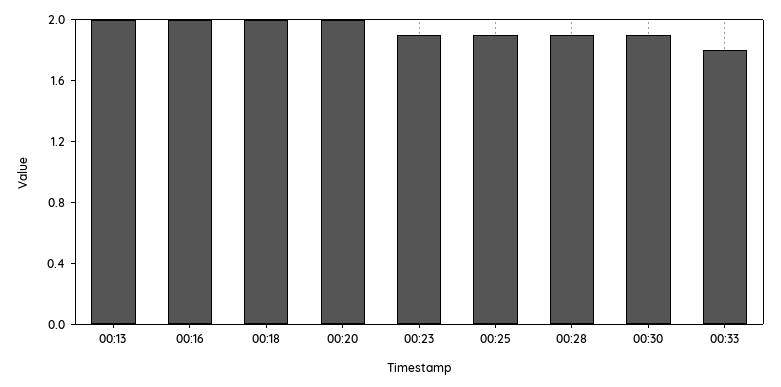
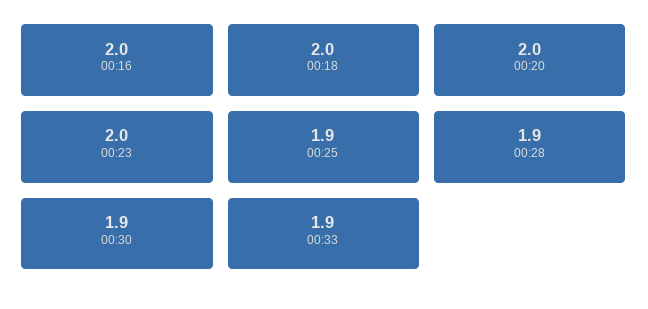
00:13: 2 -> none
00:23: 1.9 -> 2
00:33: 1.8 -> 1.9

